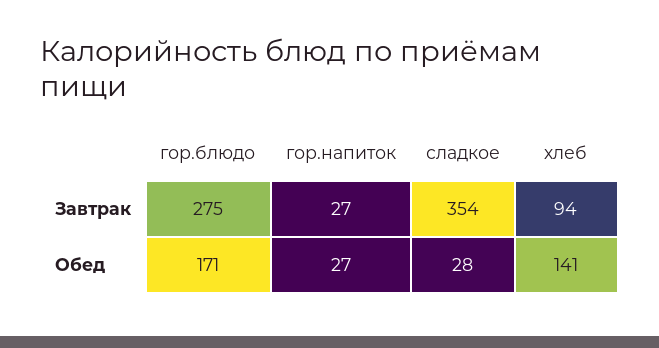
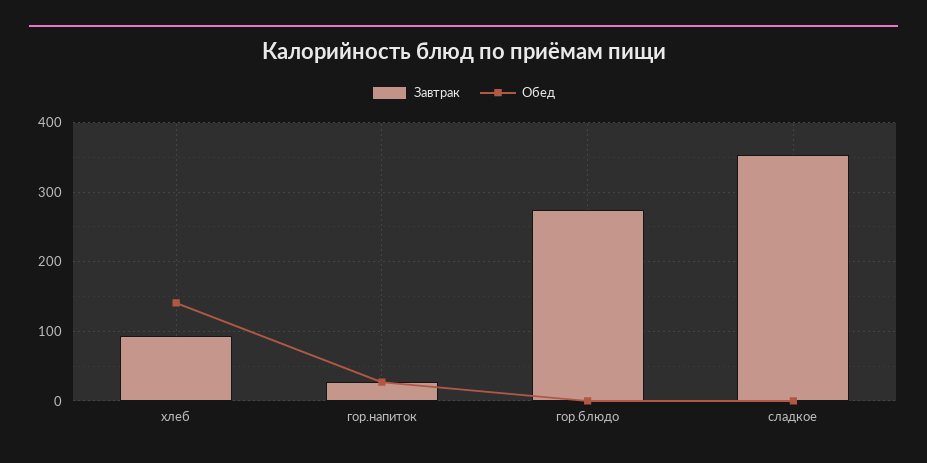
Обед, гор.блюдо: 171 -> 0
Обед, сладкое: 28 -> 0

